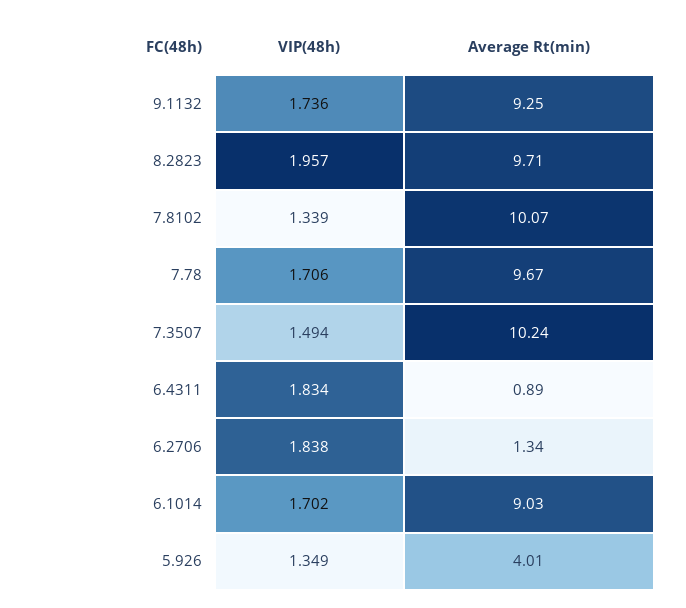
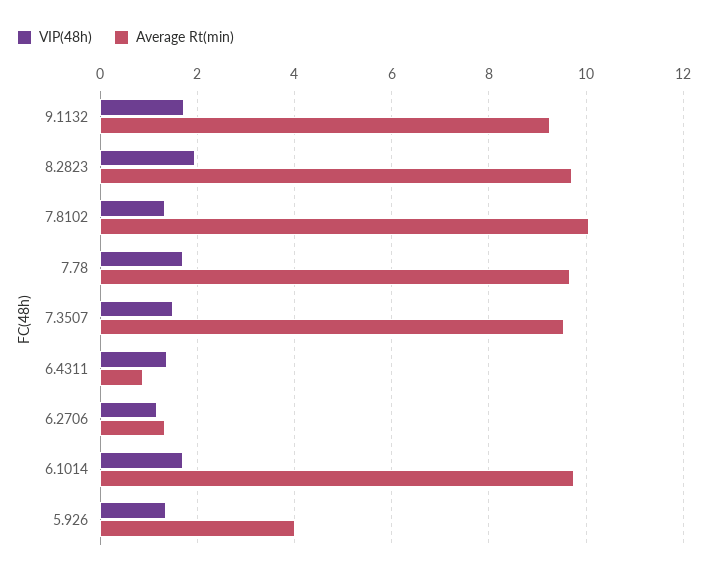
Average Rt(min), 7.3507: 10.24 -> 9.6
VIP(48h), 6.4311: 1.834 -> 1.4
VIP(48h), 6.2706: 1.838 -> 1.2
Average Rt(min), 6.1014: 9.03 -> 9.8

